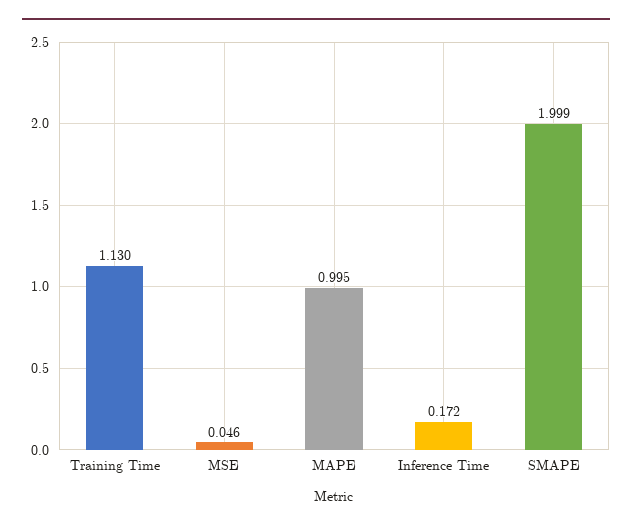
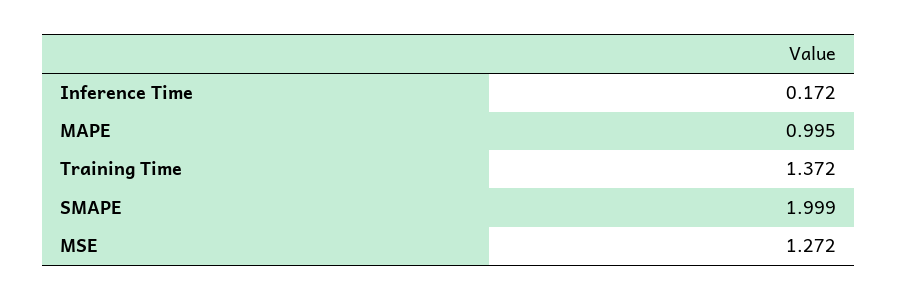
Training Time: 1.13 -> 1.372
MSE: 0.046 -> 1.272

